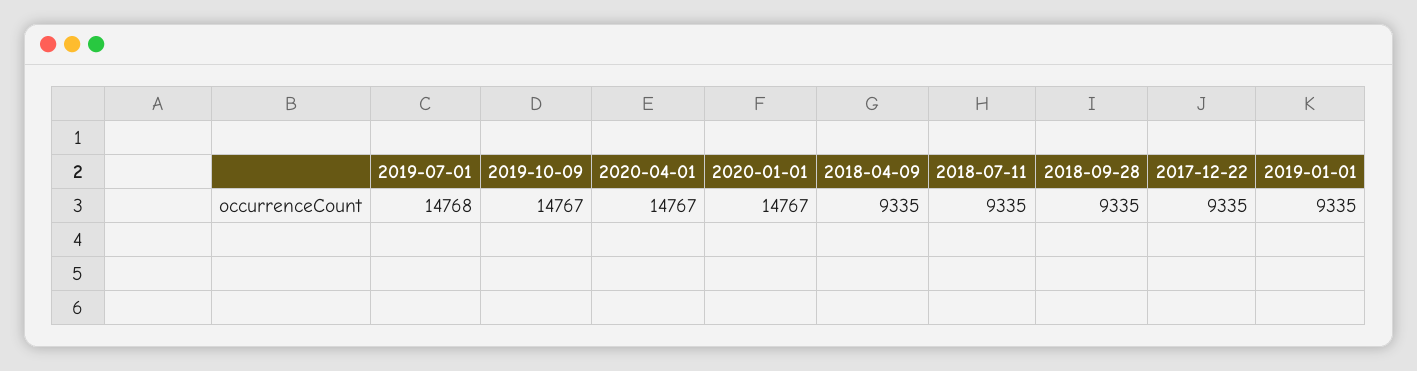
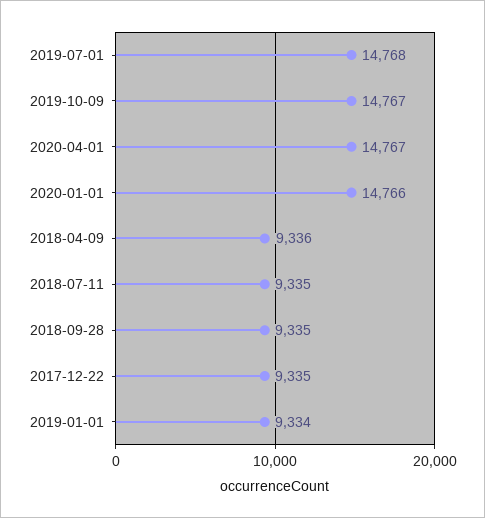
2020-01-01: 14767 -> 14766
2018-04-09: 9335 -> 9336
2019-01-01: 9335 -> 9334

